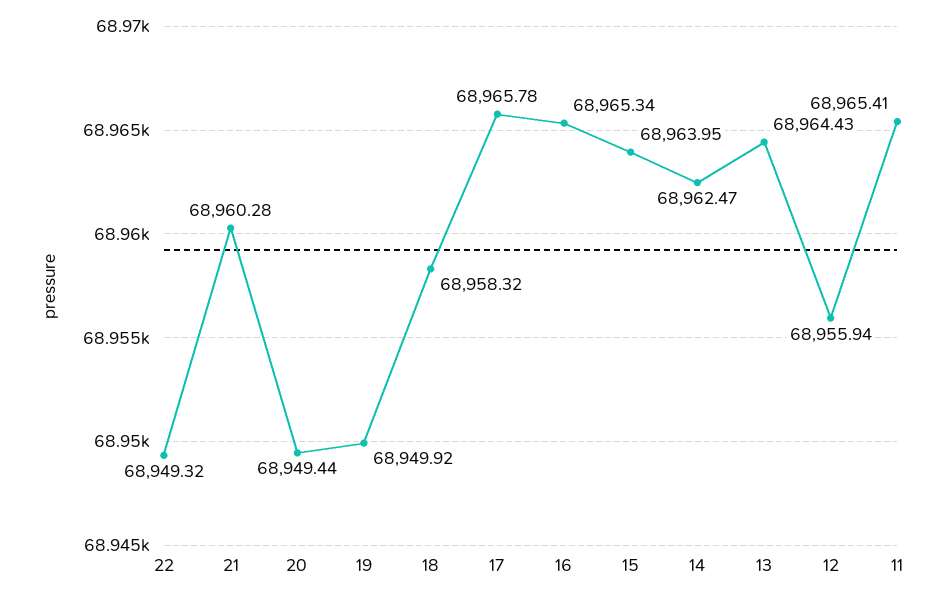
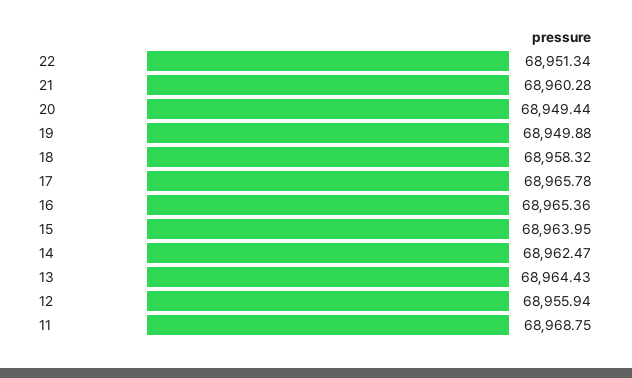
22: 68949.32 -> 68951.34
19: 68949.92 -> 68949.88
16: 68965.34 -> 68965.36
11: 68965.41 -> 68968.75

